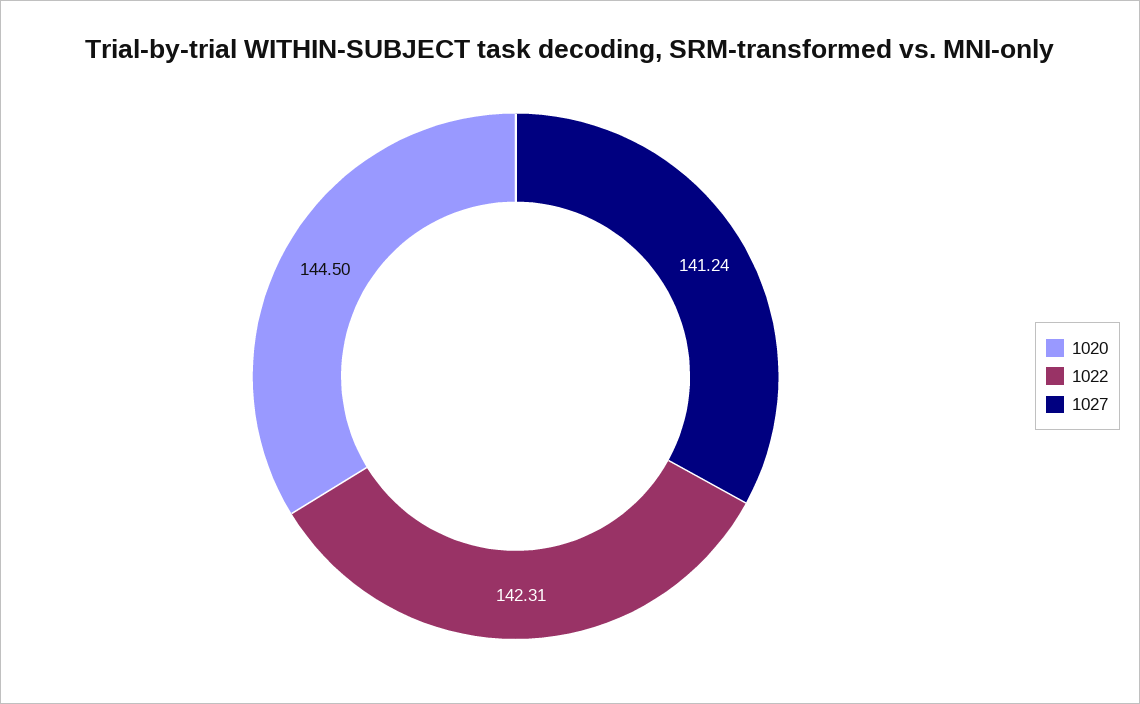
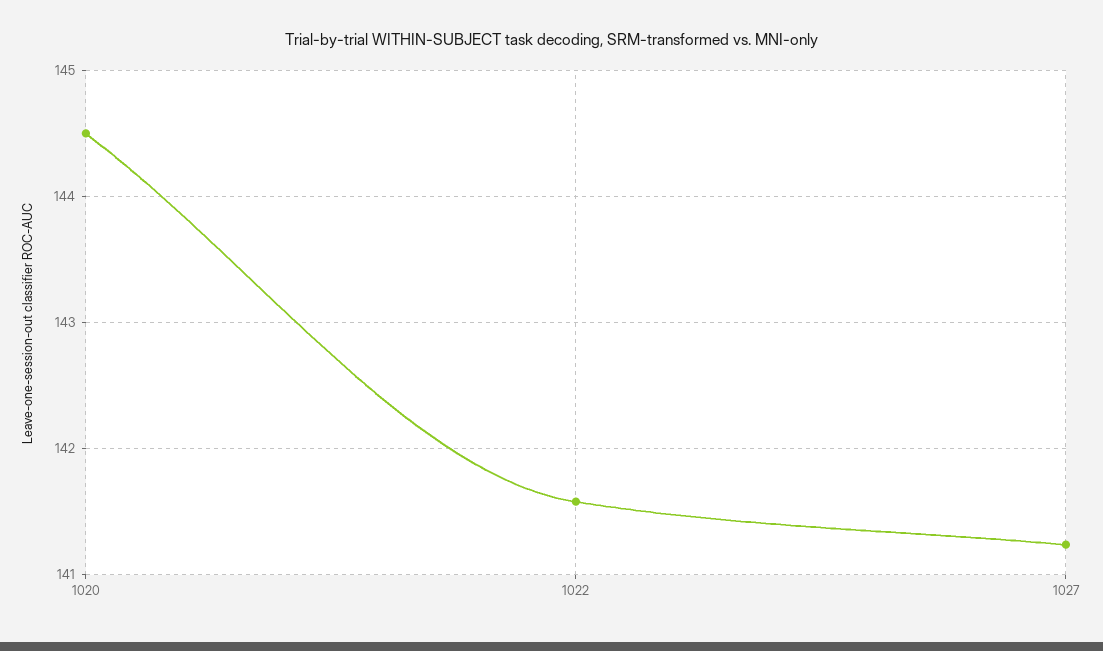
1022: 142.31 -> 141.6

